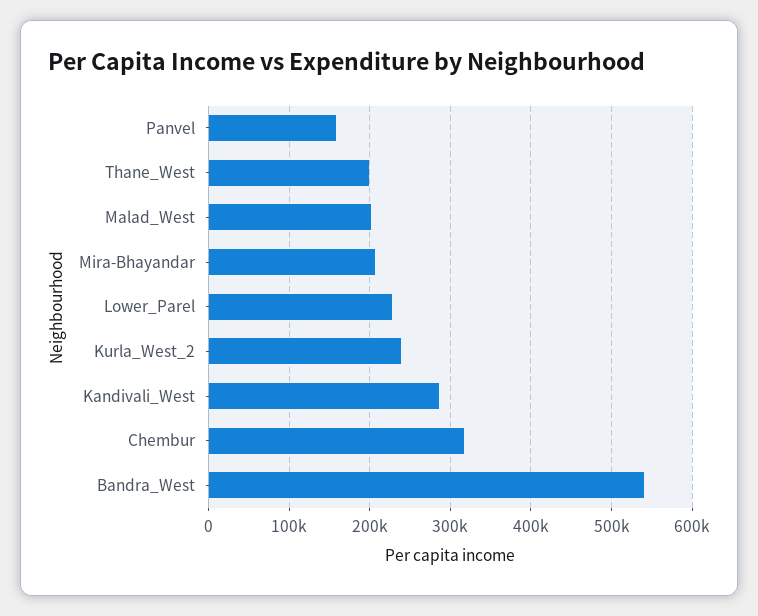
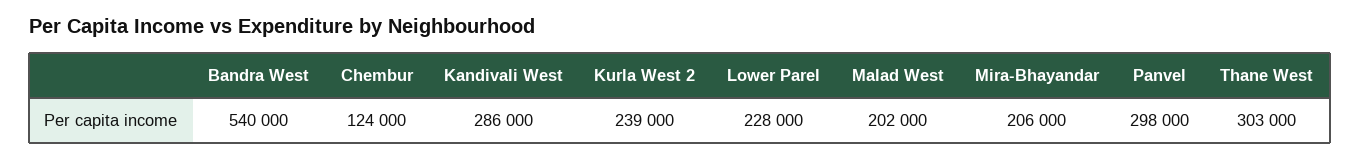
Panvel: 160000 -> 298000
Thane_West: 200000 -> 303000
Chembur: 320000 -> 124000

